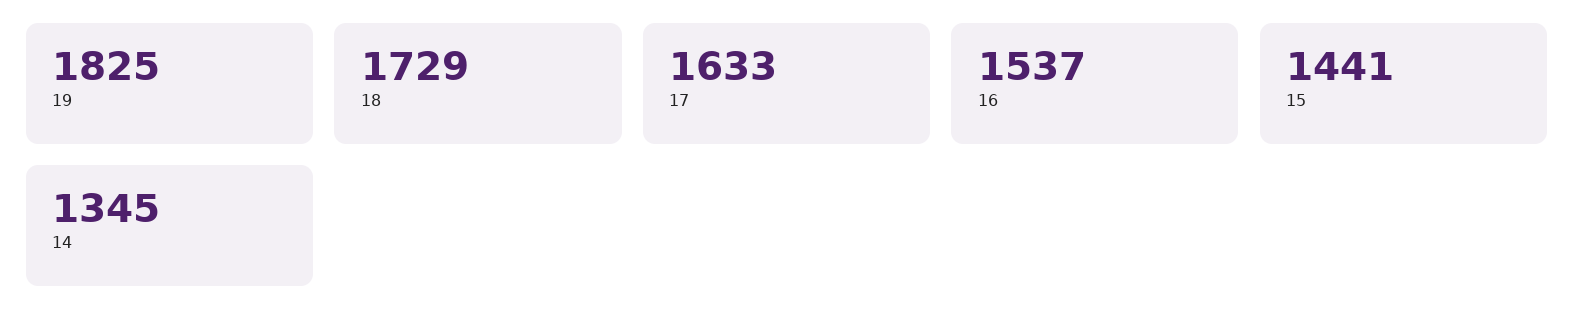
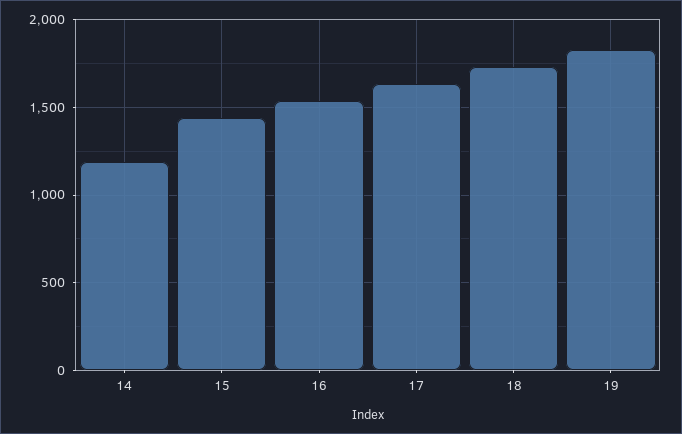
14: 1345 -> 1200

